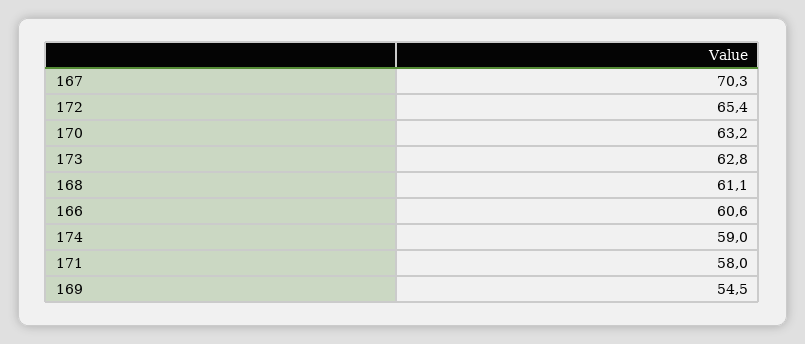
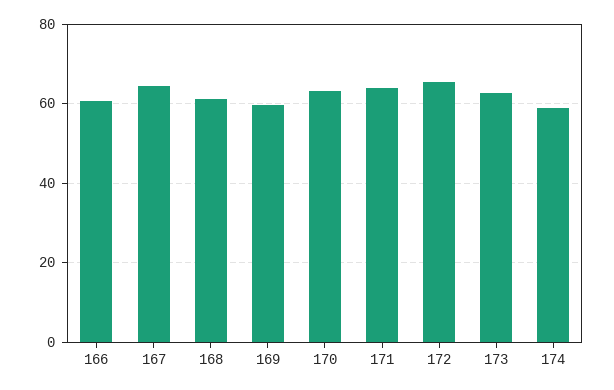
167: 70.3 -> 64
171: 58 -> 64
169: 54.5 -> 60

